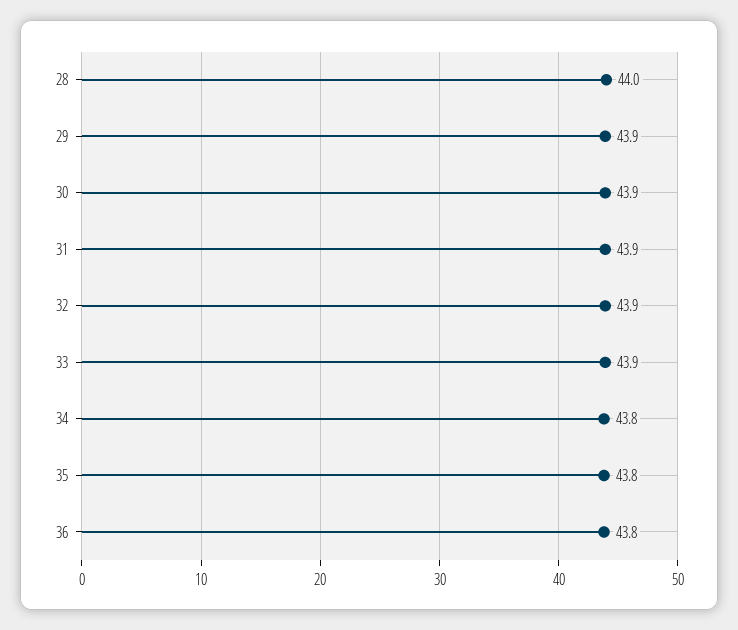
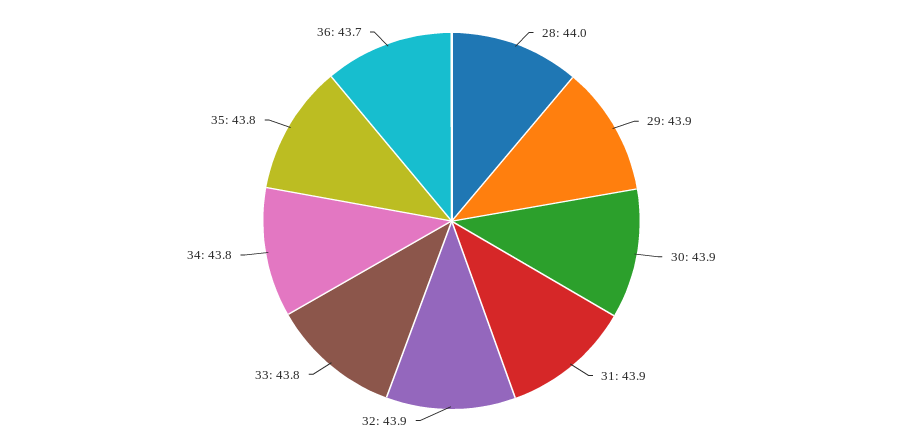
33: 43.9 -> 43.8
36: 43.8 -> 43.7

